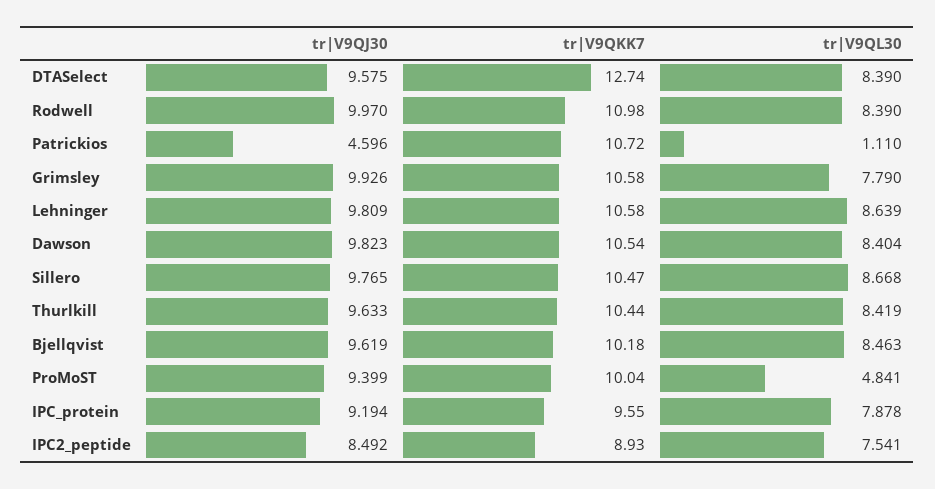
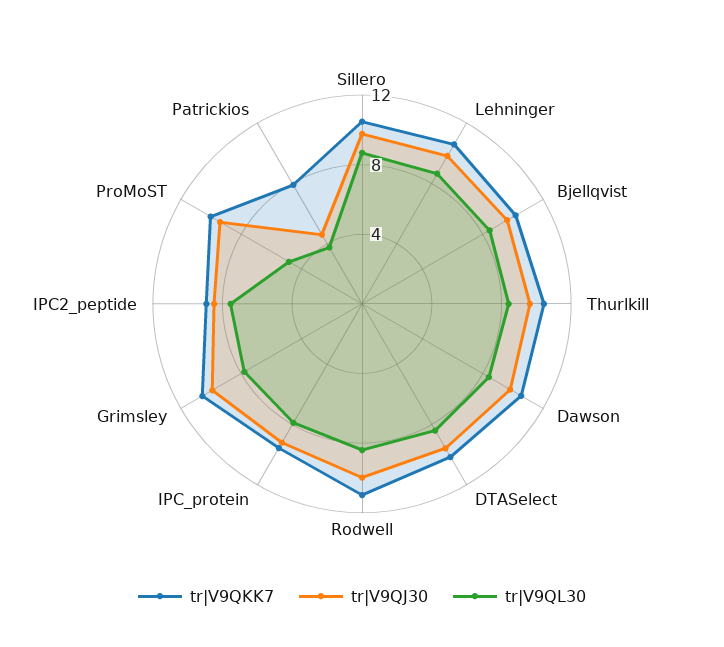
tr|V9QKK7, DTASelect: 12.74 -> 10
tr|V9QKK7, Patrickios: 10.72 -> 8
tr|V9QL30, Patrickios: 1.11 -> 4

